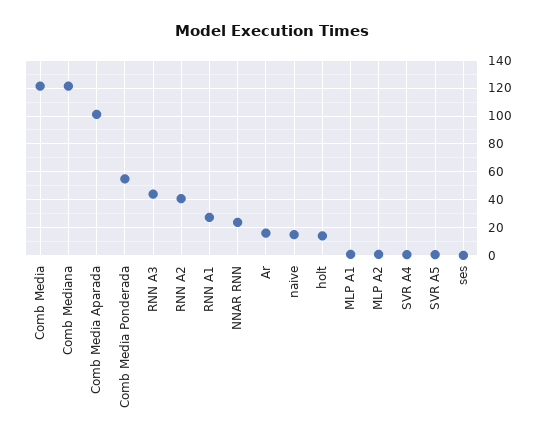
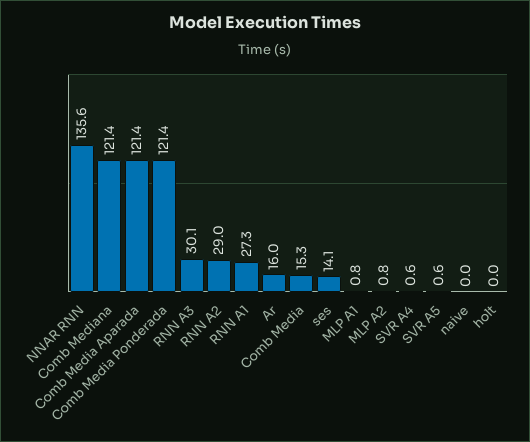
Comb Media: 120 -> 15.3
Comb Media Aparada: 100 -> 121.4
Comb Media Ponderada: 55 -> 121.4
RNN A3: 45 -> 30.1
RNN A2: 40 -> 29
NNAR RNN: 25 -> 135.6
naive: 15 -> 0
holt: 15 -> 0
ses: 0 -> 14.1

